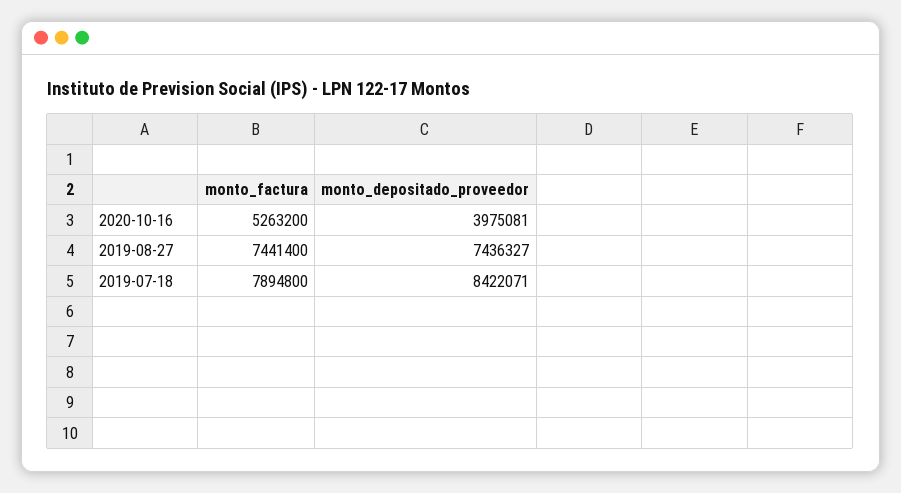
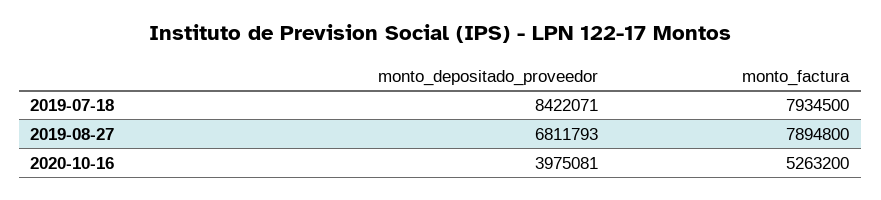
monto_factura, 2019-08-27: 7441400 -> 7894800
monto_depositado_proveedor, 2019-08-27: 7436327 -> 6811793
monto_factura, 2019-07-18: 7894800 -> 7934500

